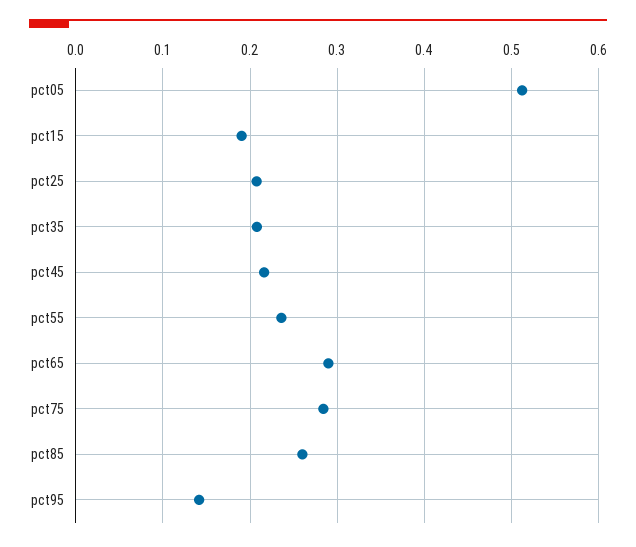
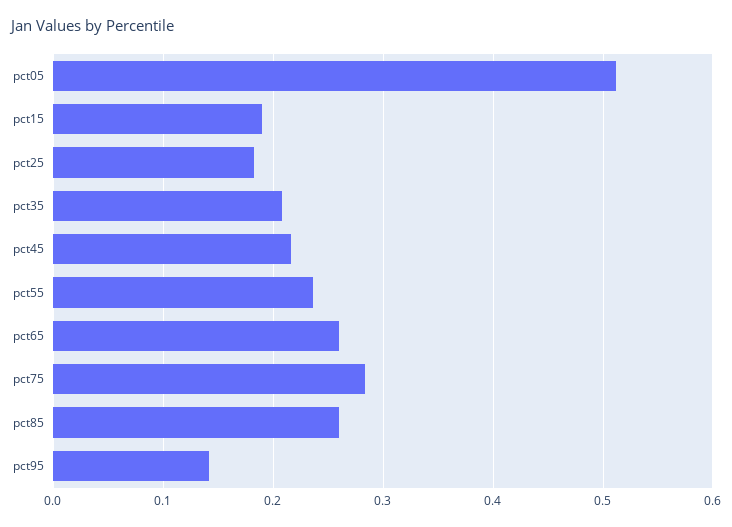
pct25: 0.21 -> 0.18
pct65: 0.29 -> 0.26

